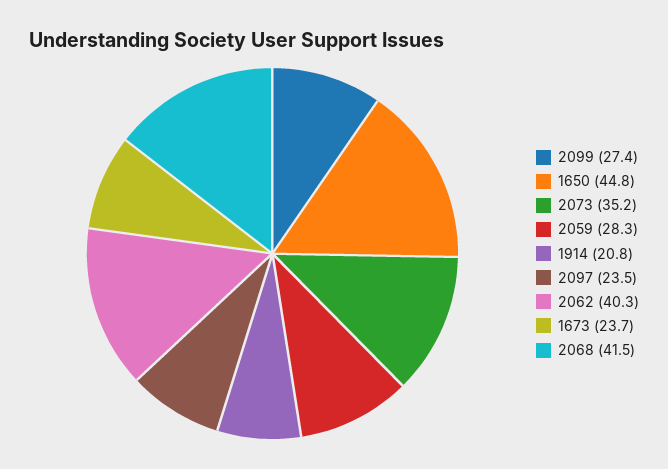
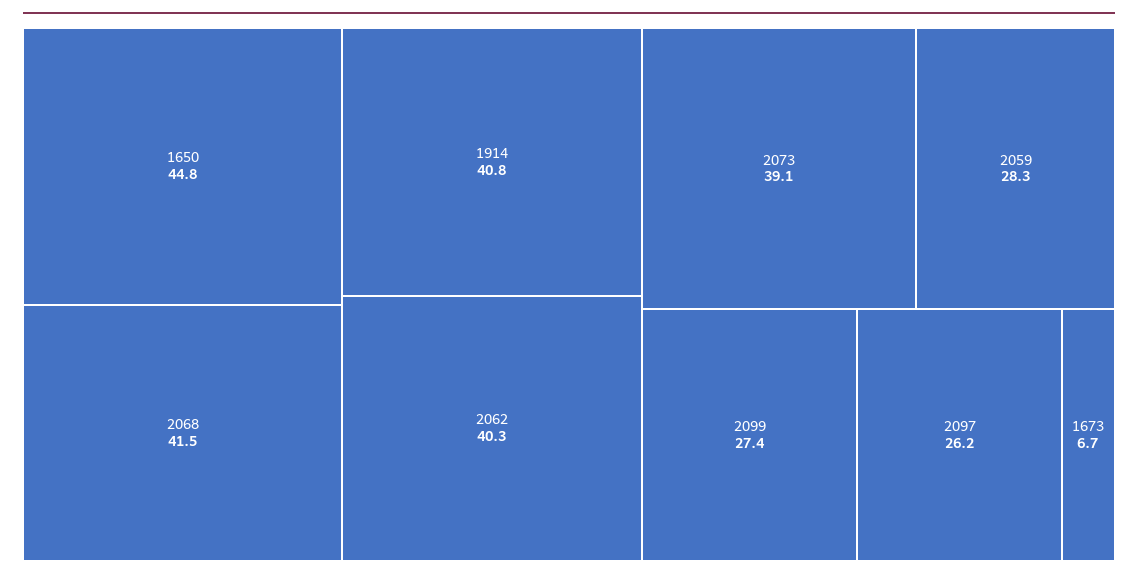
2073: 35.2 -> 39.1
1914: 20.8 -> 40.8
2097: 23.5 -> 26.2
1673: 23.7 -> 6.7

